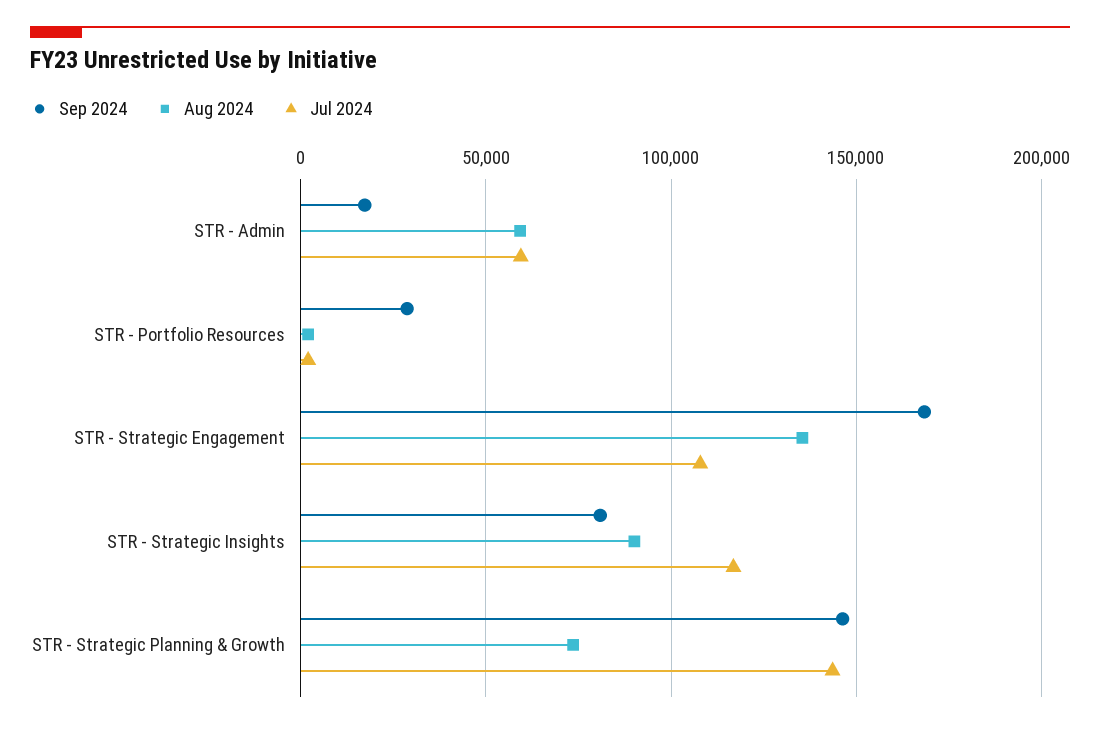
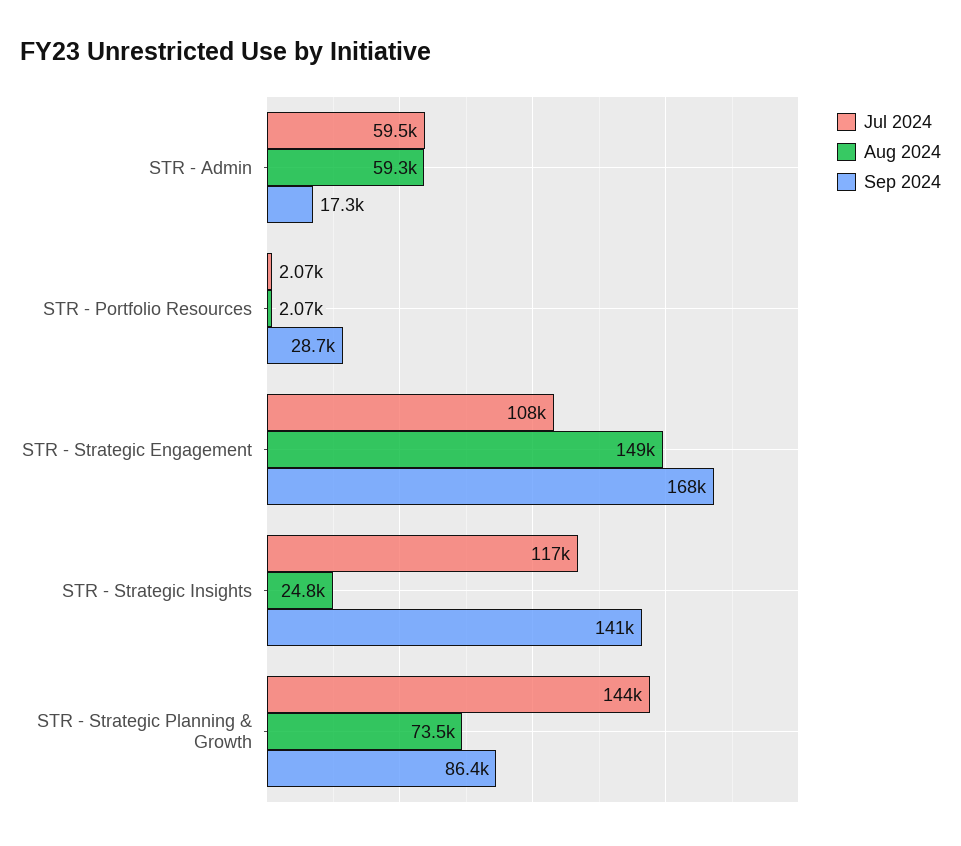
Aug 2024, STR - Strategic Engagement: 135000 -> 149000
Sep 2024, STR - Strategic Insights: 80000 -> 141000
Aug 2024, STR - Strategic Insights: 90000 -> 24800
Sep 2024, STR - Strategic Planning & Growth: 145000 -> 86400

